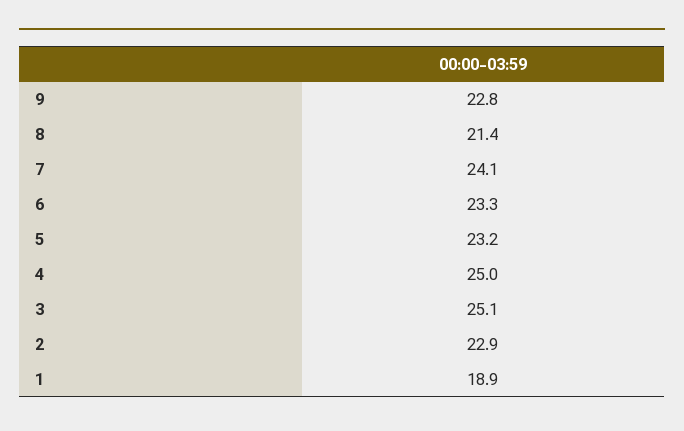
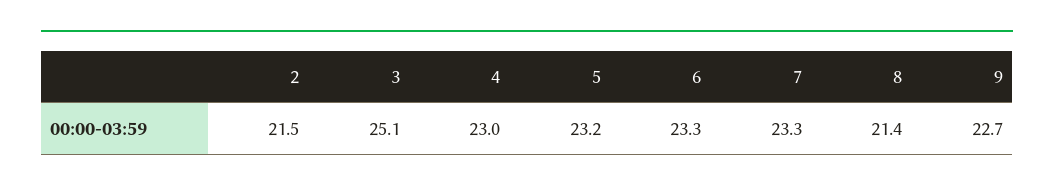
9: 22.8 -> 22.7
7: 24.1 -> 23.3
4: 25 -> 23
2: 22.9 -> 21.5
1: 18.9 -> none

